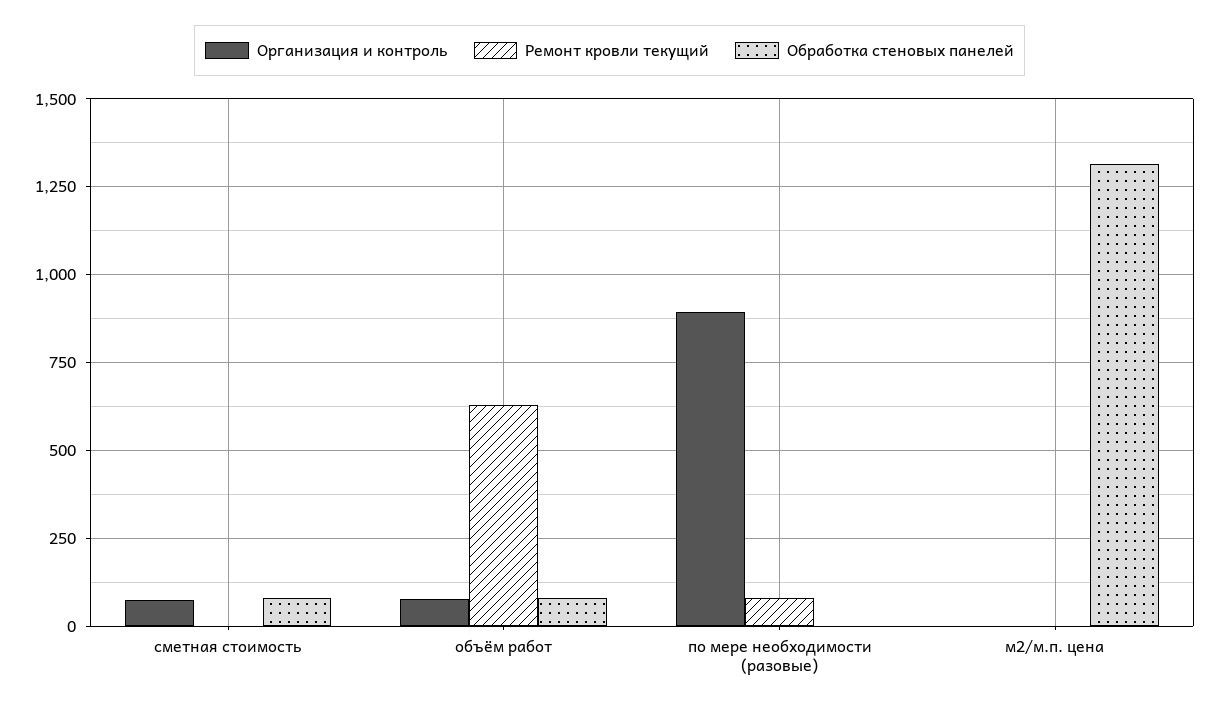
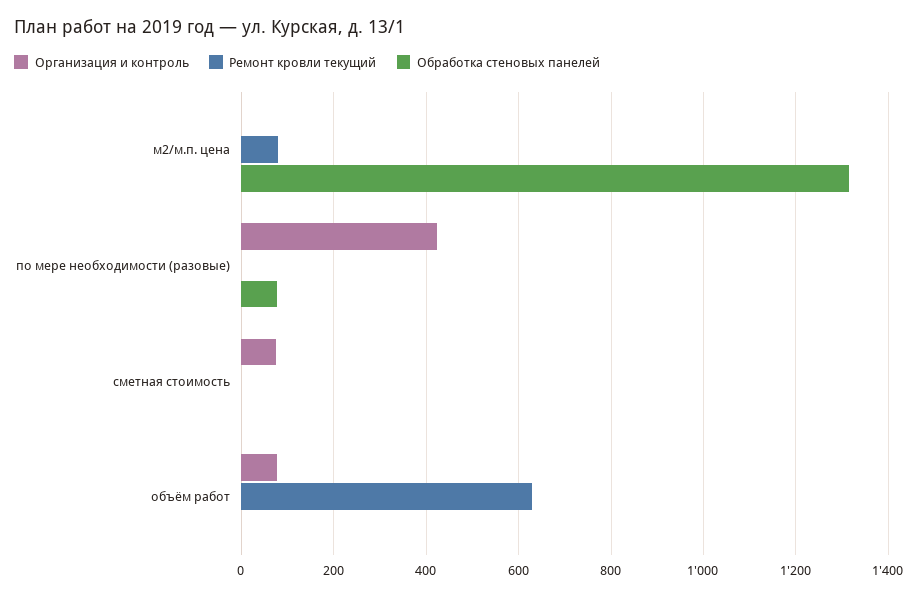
Обработка стеновых панелей, сметная стоимость: 75 -> 0
Обработка стеновых панелей, объём работ: 75 -> 0
Организация и контроль, по мере необходимости (разовые): 900 -> 420
Ремонт кровли текущий, по мере необходимости (разовые): 75 -> 0
Обработка стеновых панелей, по мере необходимости (разовые): 0 -> 80
Ремонт кровли текущий, м2/м.п. цена: 0 -> 80

